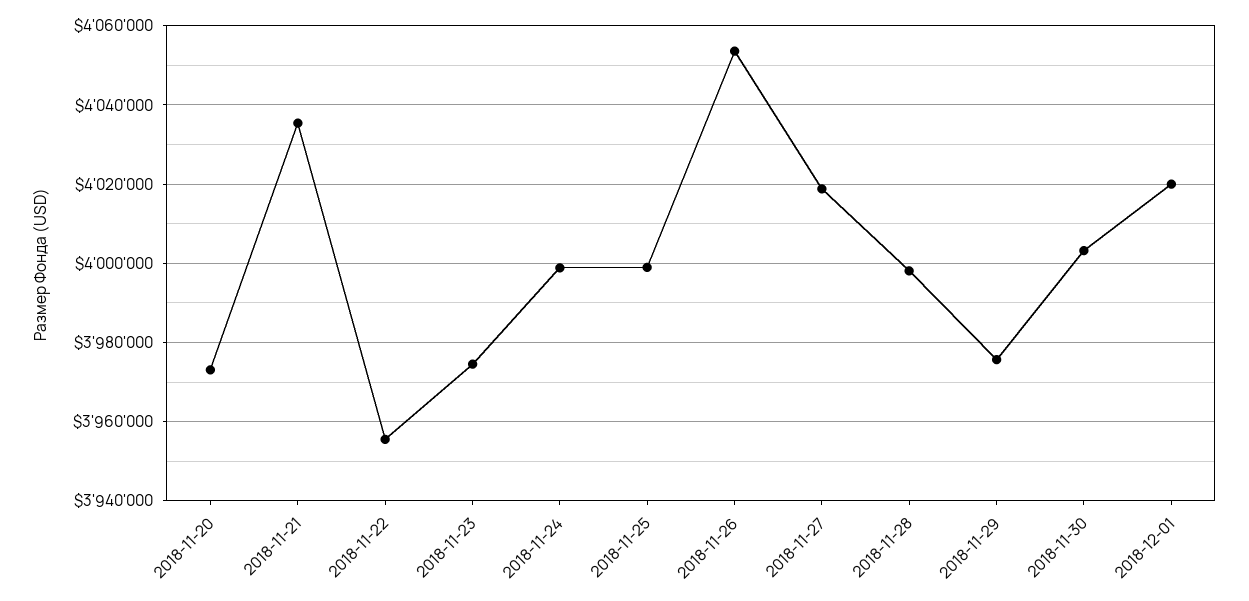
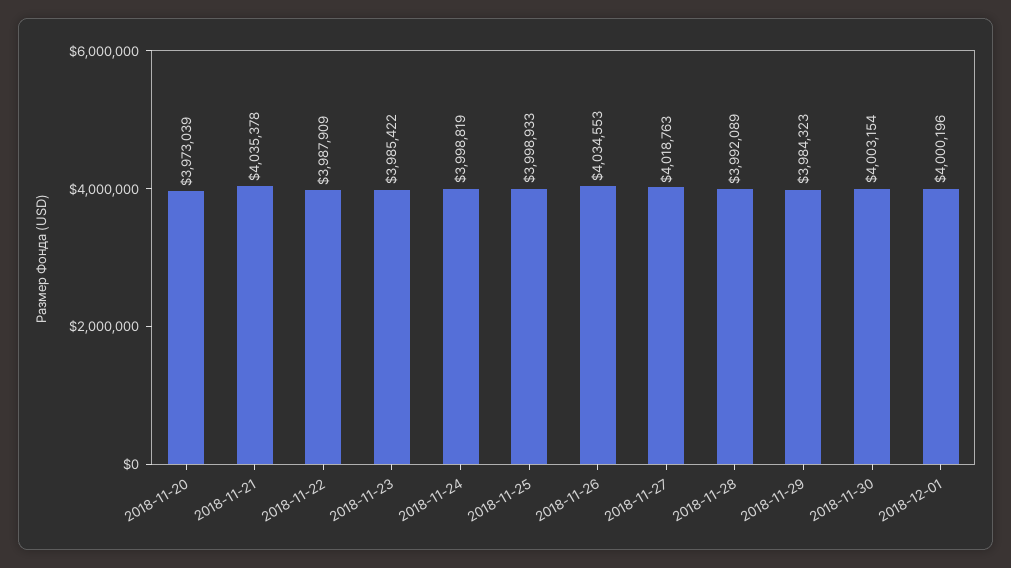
2018-11-22: 3956000 -> 3987909
2018-11-23: 3974000 -> 3985422
2018-11-26: 4054000 -> 4034553
2018-11-28: 3998000 -> 3992089
2018-11-29: 3976000 -> 3984323
2018-12-01: 4020000 -> 4000196

